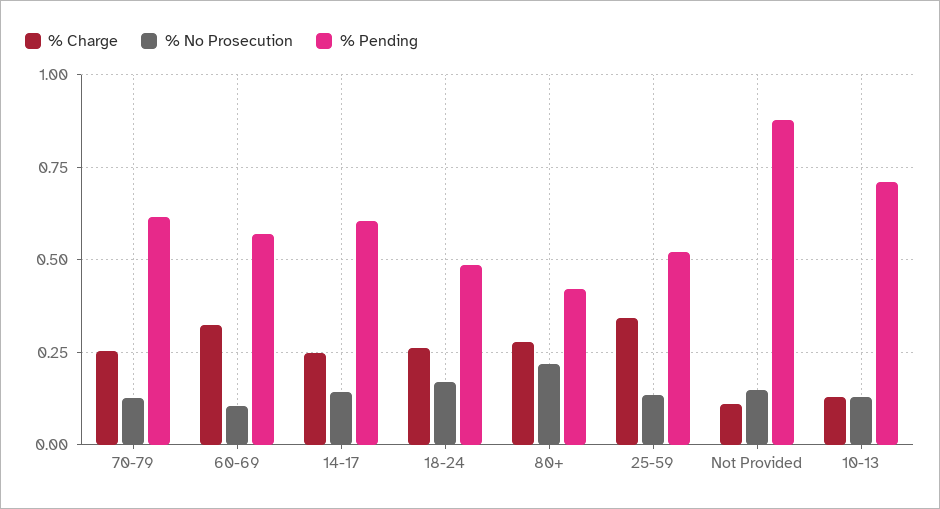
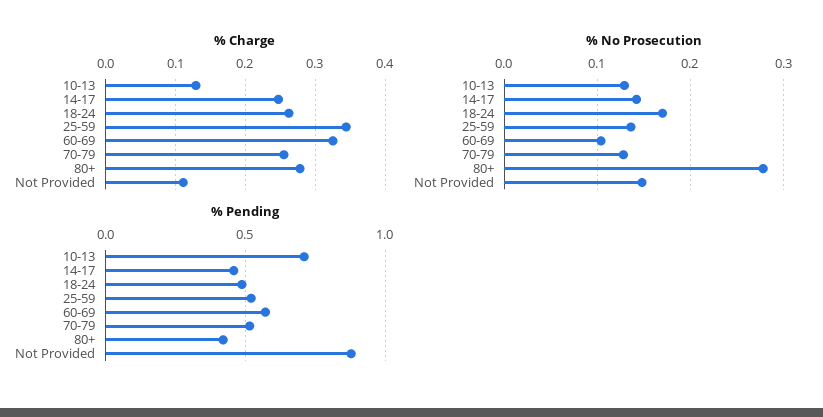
% Pending, 70-79: 0.625 -> 0.5
% Pending, 14-17: 0.6 -> 0.45
% No Prosecution, 80+: 0.225 -> 0.28

